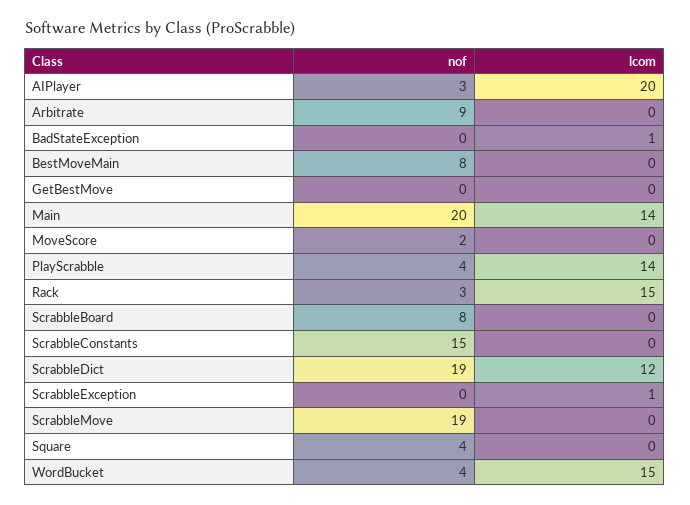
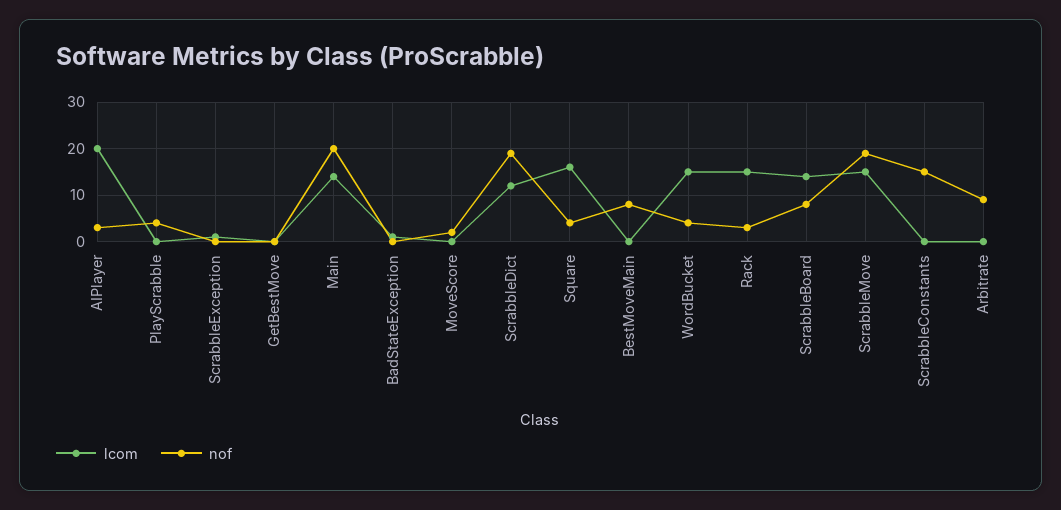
lcom, PlayScrabble: 14 -> 0
lcom, ScrabbleBoard: 0 -> 15
lcom, ScrabbleMove: 0 -> 15
lcom, Square: 0 -> 15

